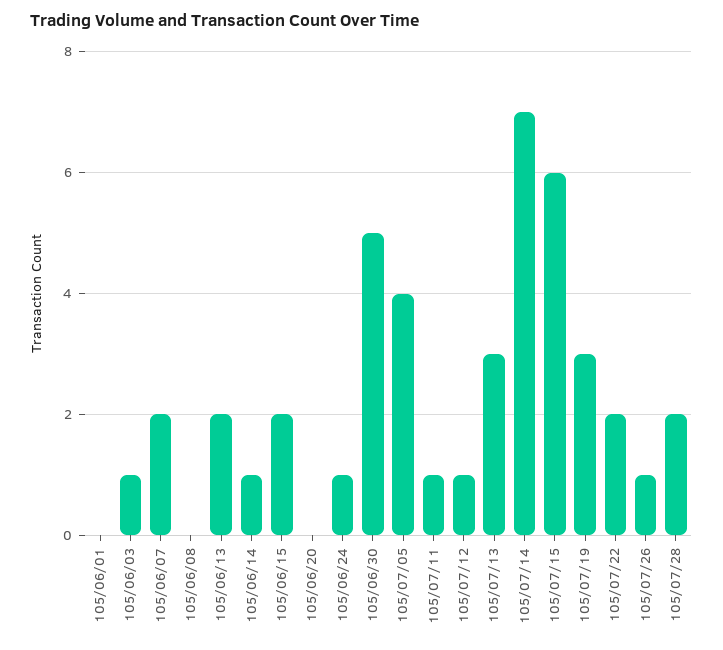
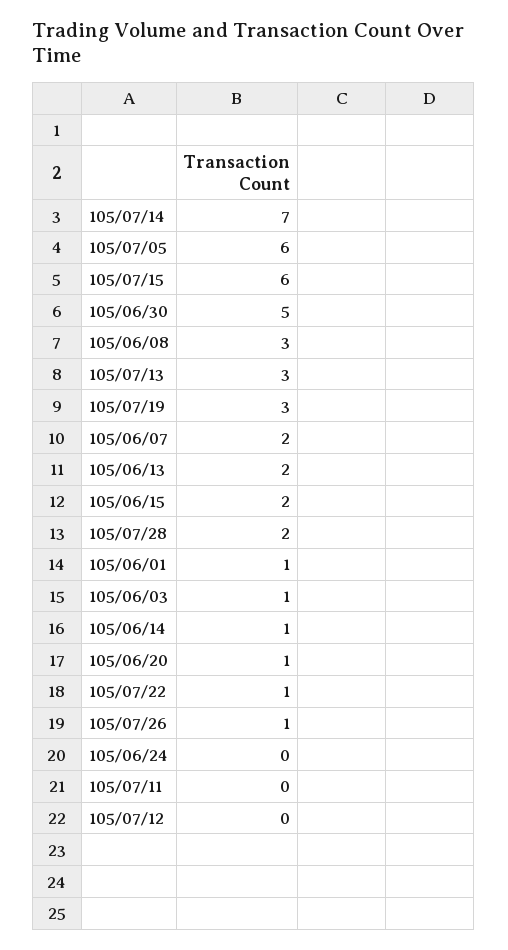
105/06/01: 0 -> 1
105/06/08: 0 -> 3
105/06/20: 0 -> 1
105/06/24: 1 -> 0
105/07/05: 4 -> 6
105/07/11: 1 -> 0
105/07/12: 1 -> 0
105/07/22: 2 -> 1

